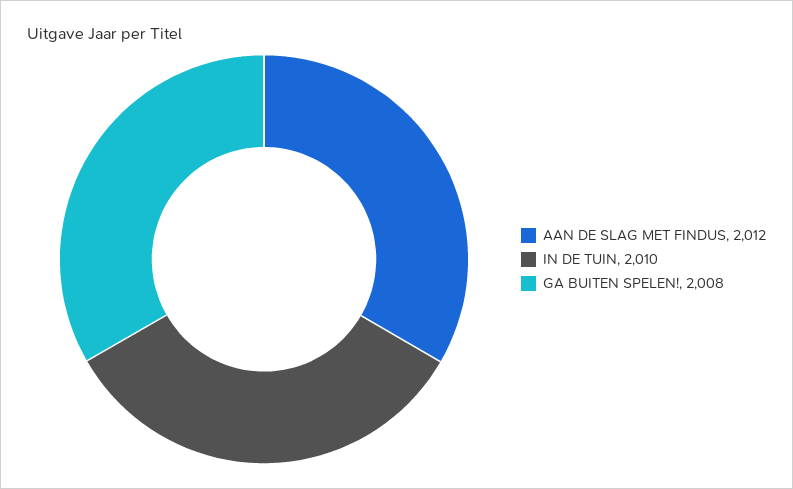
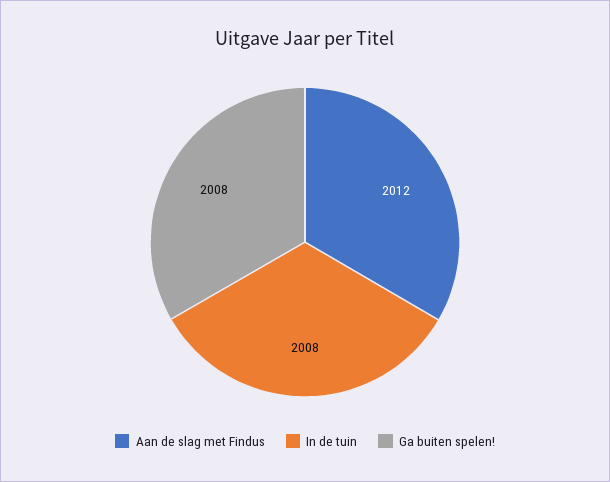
IN DE TUIN: 2010 -> 2008

